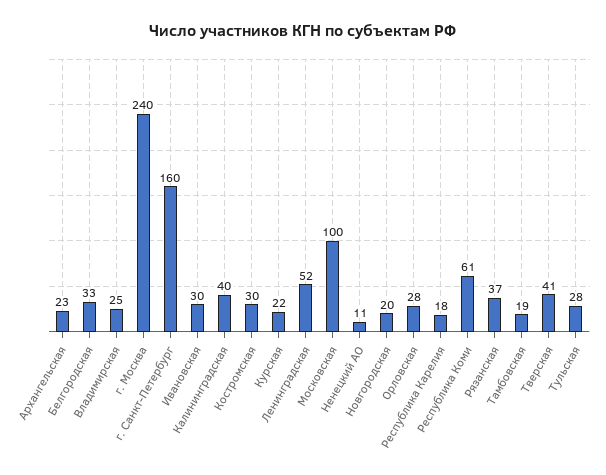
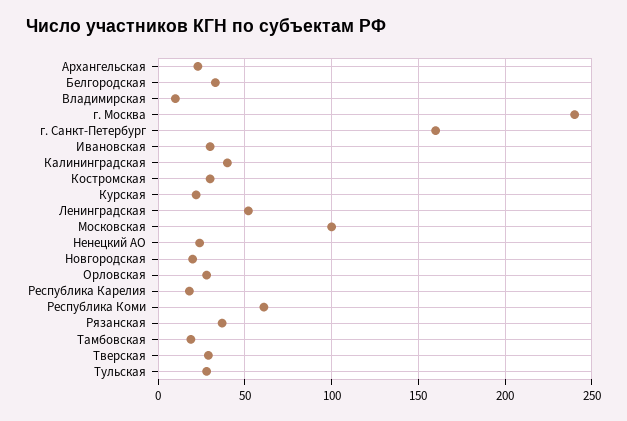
Владимирская: 25 -> 10
Ненецкий АО: 11 -> 25
Тверская: 41 -> 30

